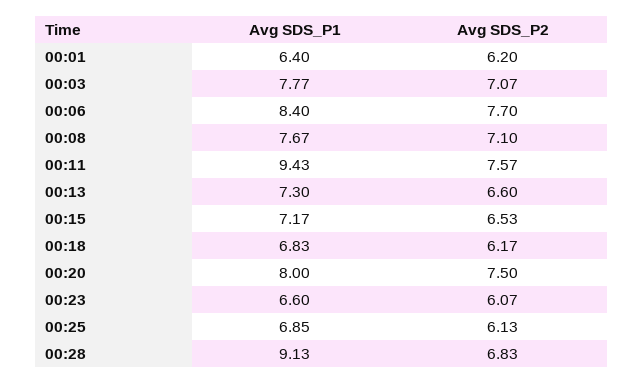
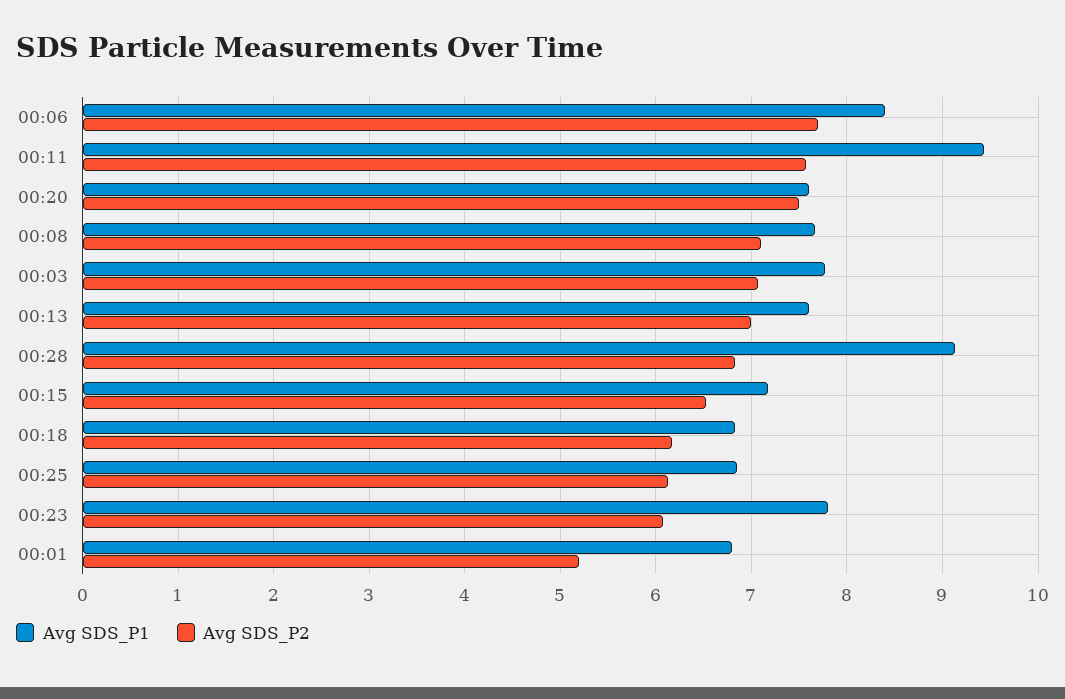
Avg SDS_P1, 00:01: 6.4 -> 6.8
Avg SDS_P2, 00:01: 6.2 -> 5.2
Avg SDS_P1, 00:13: 7.3 -> 7.6
Avg SDS_P2, 00:13: 6.6 -> 7
Avg SDS_P1, 00:20: 8 -> 7.6
Avg SDS_P1, 00:23: 6.6 -> 7.8

